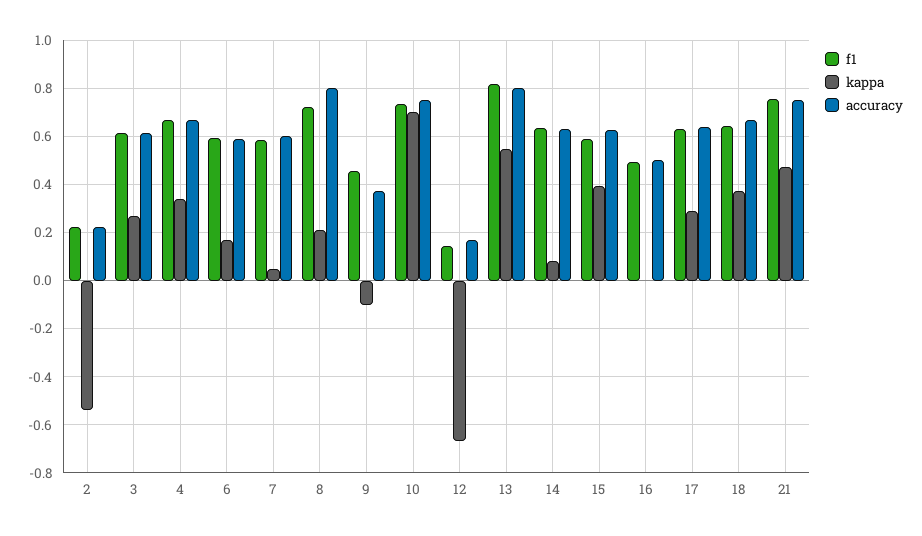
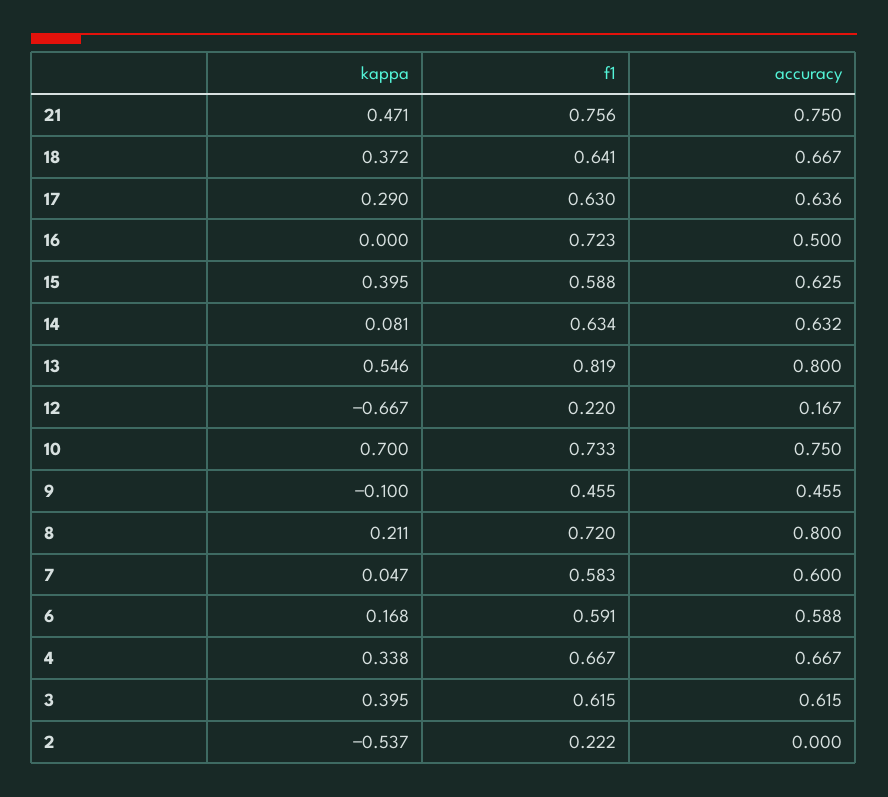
accuracy, 2: 0.225 -> 0
kappa, 3: 0.275 -> 0.395
accuracy, 9: 0.375 -> 0.455
f1, 12: 0.15 -> 0.22
f1, 16: 0.5 -> 0.723

